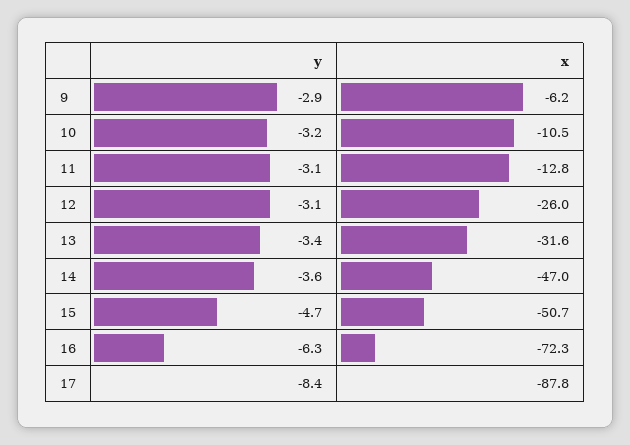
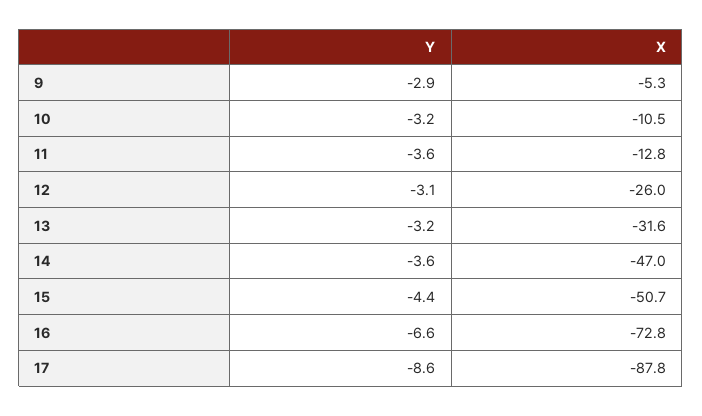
x, 9: -6.2 -> -5.3
y, 11: -3.1 -> -3.6
y, 13: -3.4 -> -3.2
y, 15: -4.7 -> -4.4
y, 16: -6.3 -> -6.6
x, 16: -72.3 -> -72.8
y, 17: -8.4 -> -8.6

